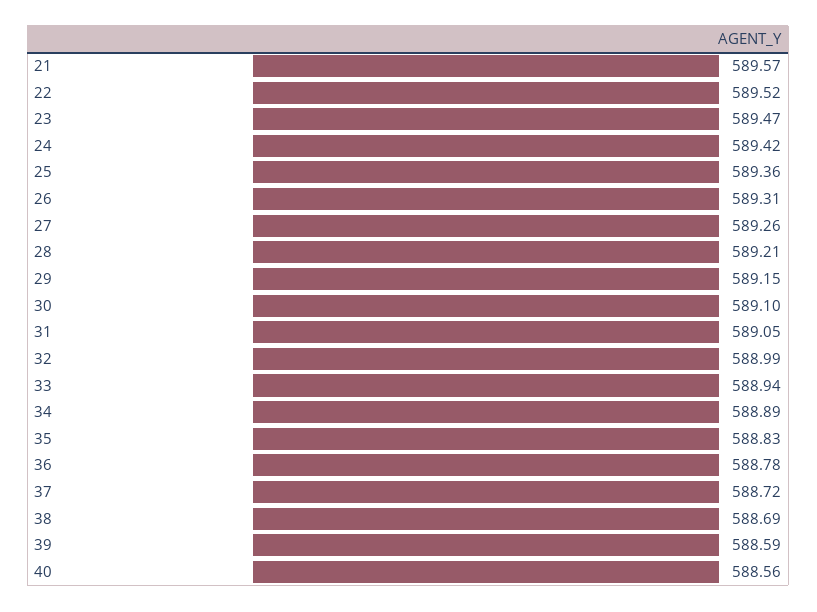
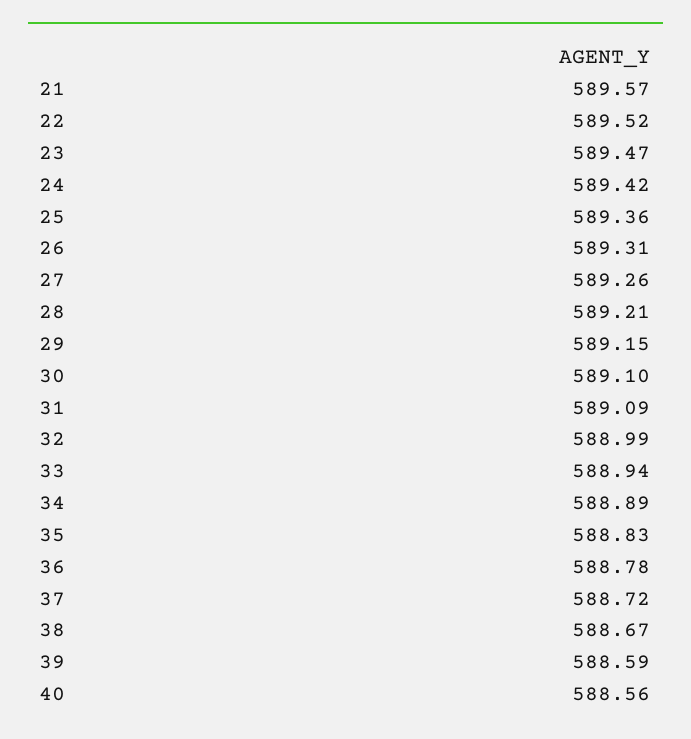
31: 589.05 -> 589.09
38: 588.69 -> 588.67

